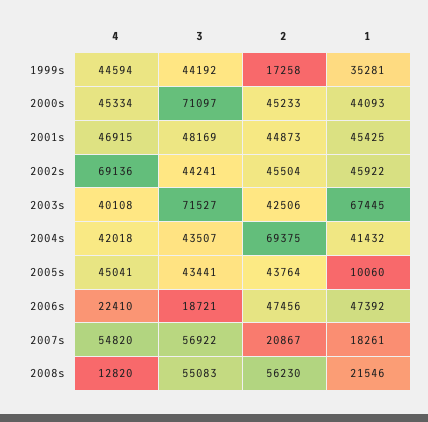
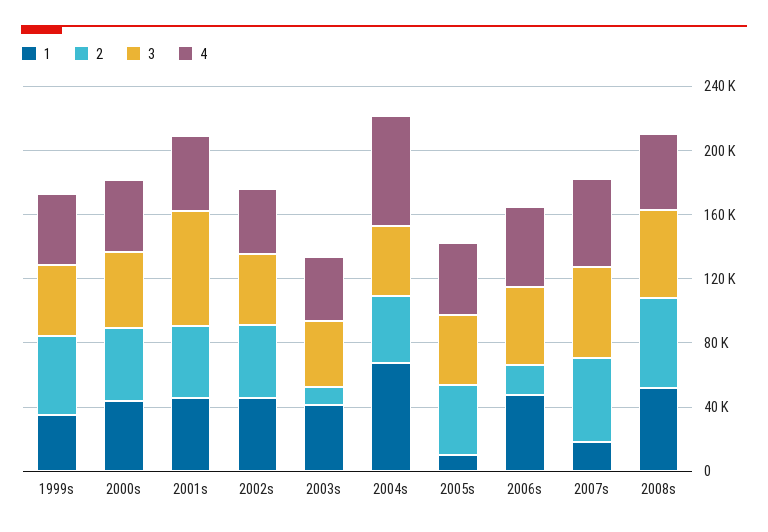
2, 1999s: 17258 -> 50000
3, 2000s: 71097 -> 50000
3, 2001s: 48169 -> 70000
4, 2002s: 69136 -> 40000
3, 2003s: 71527 -> 40000
2, 2003s: 42506 -> 10000
1, 2003s: 67445 -> 40000
4, 2004s: 42018 -> 70000
2, 2004s: 69375 -> 40000
1, 2004s: 41432 -> 70000
4, 2006s: 22410 -> 50000
3, 2006s: 18721 -> 50000
2, 2006s: 47456 -> 20000
2, 2007s: 20867 -> 50000
4, 2008s: 12820 -> 50000
1, 2008s: 21546 -> 50000

